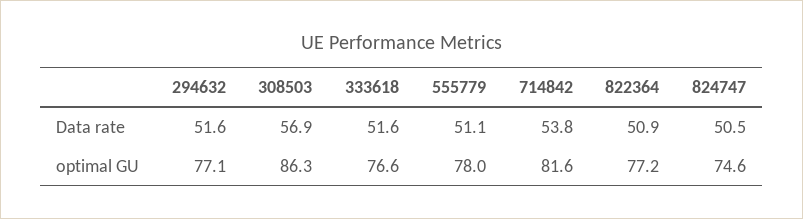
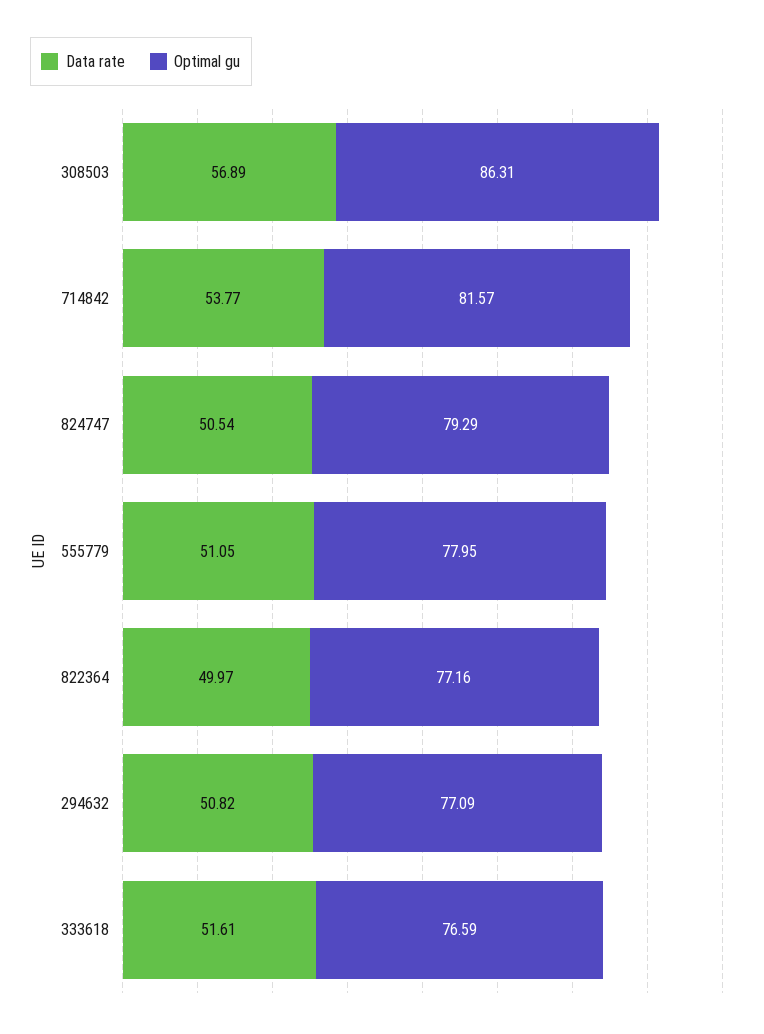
Data rate, 294632: 51.6 -> 50.82
Data rate, 822364: 50.9 -> 49.97
optimal GU, 824747: 74.6 -> 79.29

